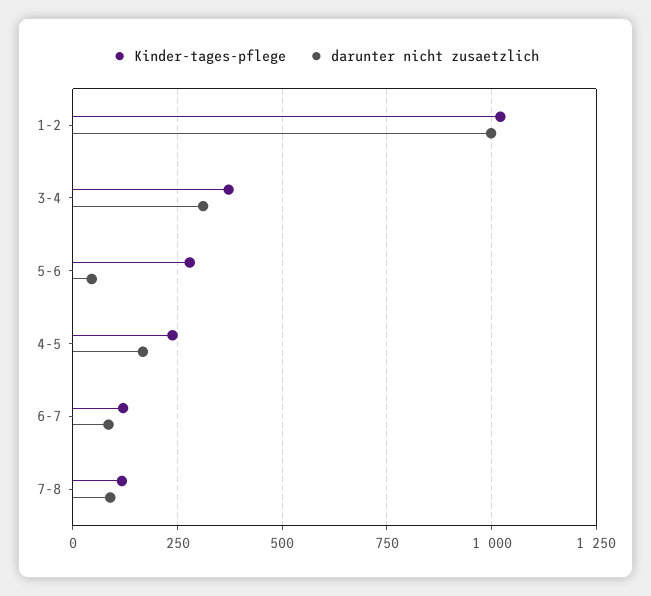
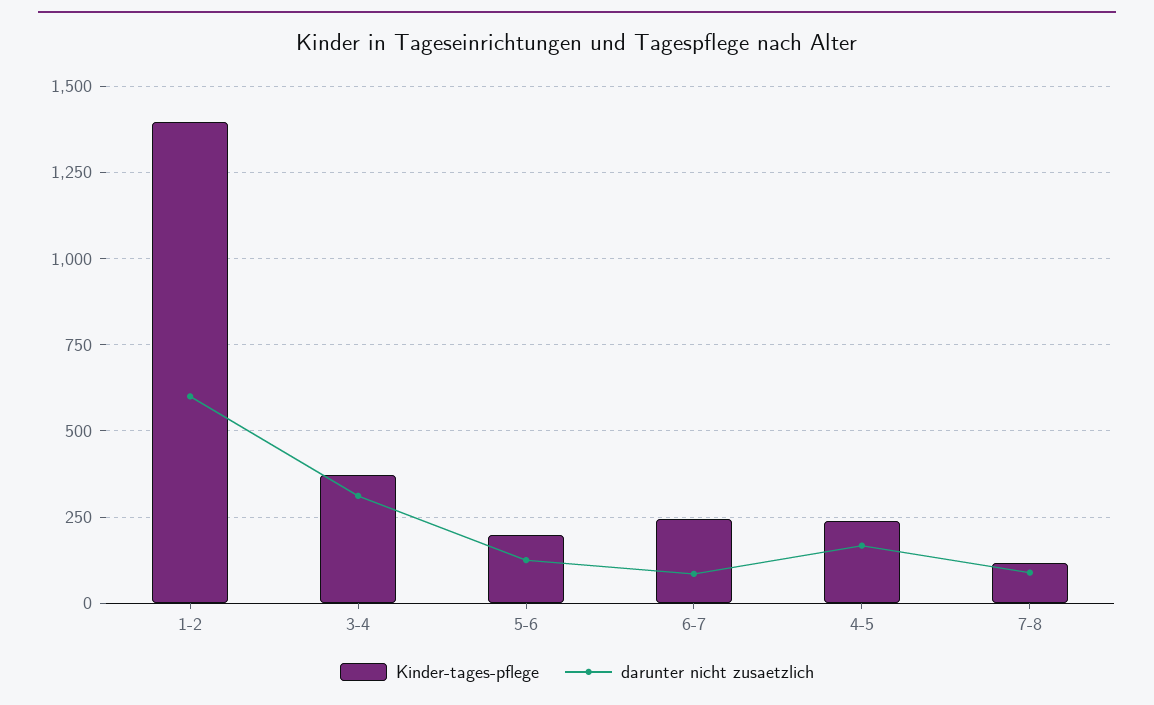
Kinder-tages-pflege, 1-2: 1025 -> 1400
darunter nicht zusaetzlich, 1-2: 1000 -> 600
Kinder-tages-pflege, 5-6: 275 -> 200
darunter nicht zusaetzlich, 5-6: 50 -> 125
Kinder-tages-pflege, 6-7: 125 -> 250

